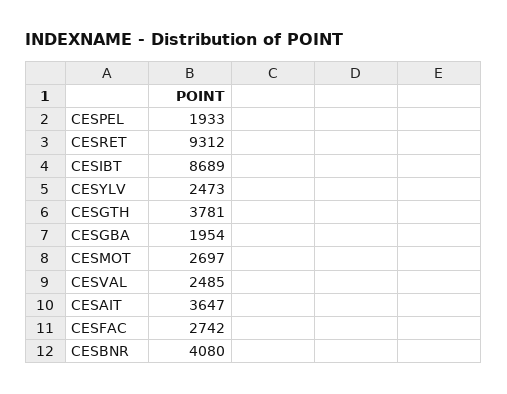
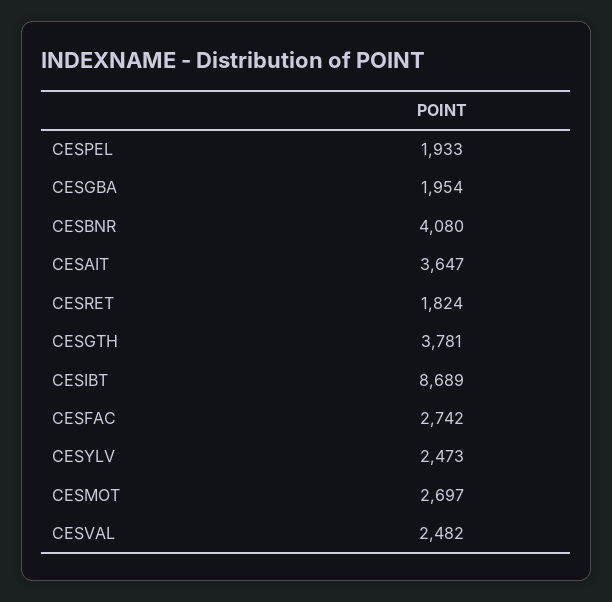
CESRET: 9312 -> 1824
CESVAL: 2485 -> 2482

